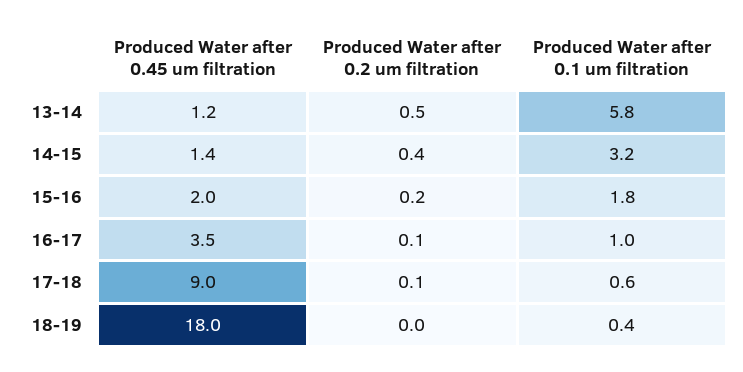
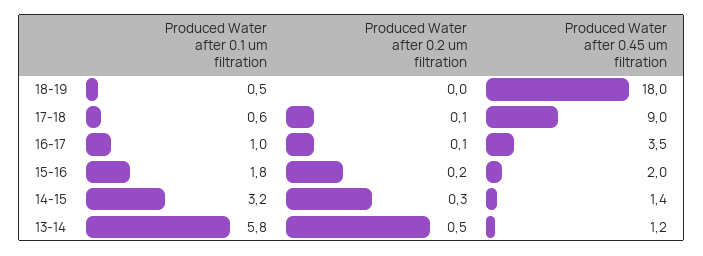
Produced Water after 0.2 um filtration, 14-15: 0.4 -> 0.3
Produced Water after 0.1 um filtration, 18-19: 0.4 -> 0.5

